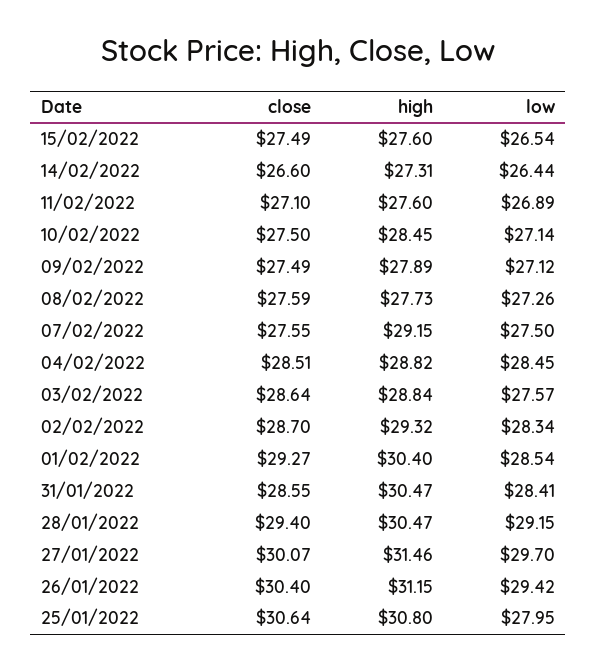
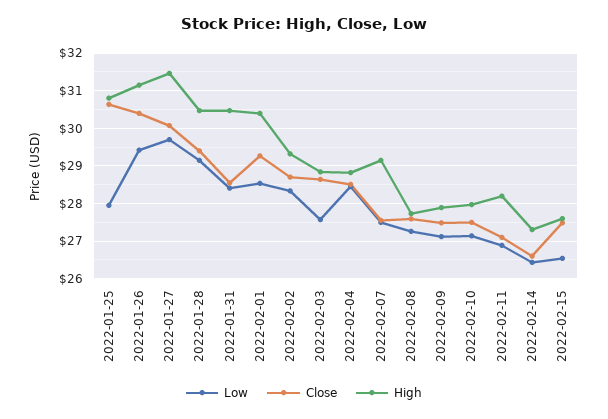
high, 11/02/2022: 27.6 -> 28.2
high, 10/02/2022: 28.45 -> 28

